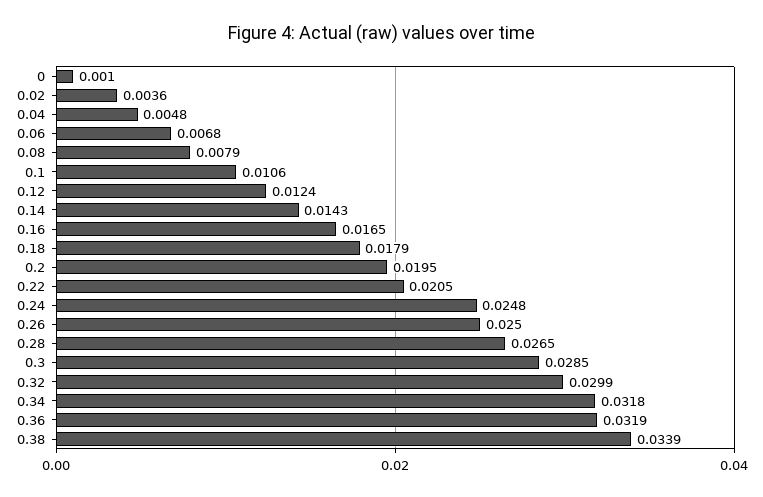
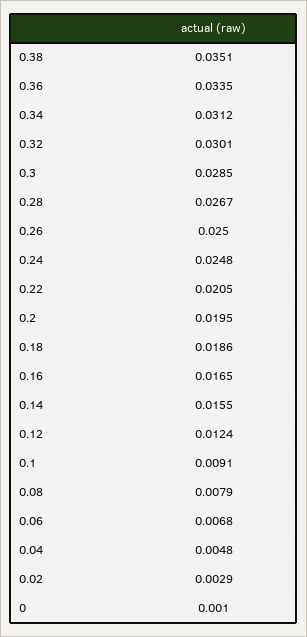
0.02: 0.0036 -> 0.0029
0.1: 0.0106 -> 0.0091
0.14: 0.0143 -> 0.0155
0.18: 0.0179 -> 0.0186
0.28: 0.0265 -> 0.0267
0.32: 0.0299 -> 0.0301
0.34: 0.0318 -> 0.0312
0.36: 0.0319 -> 0.0335
0.38: 0.0339 -> 0.0351

